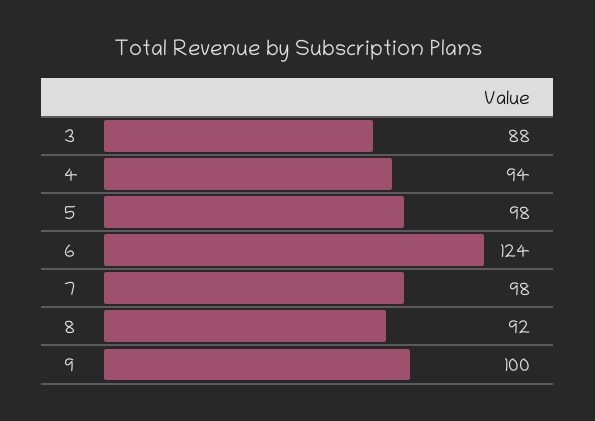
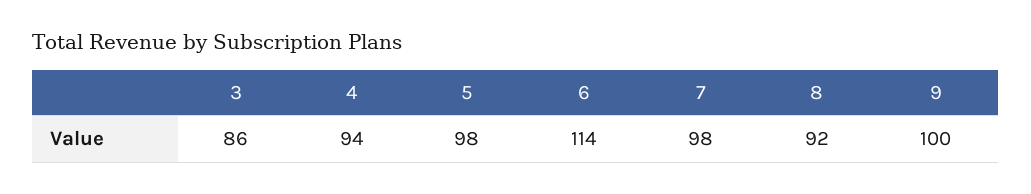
3: 88 -> 86
6: 124 -> 114

